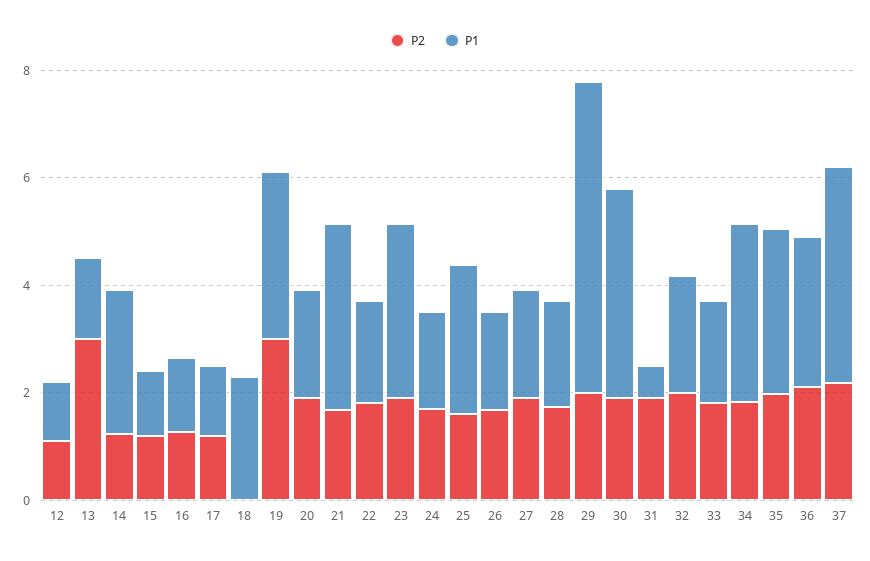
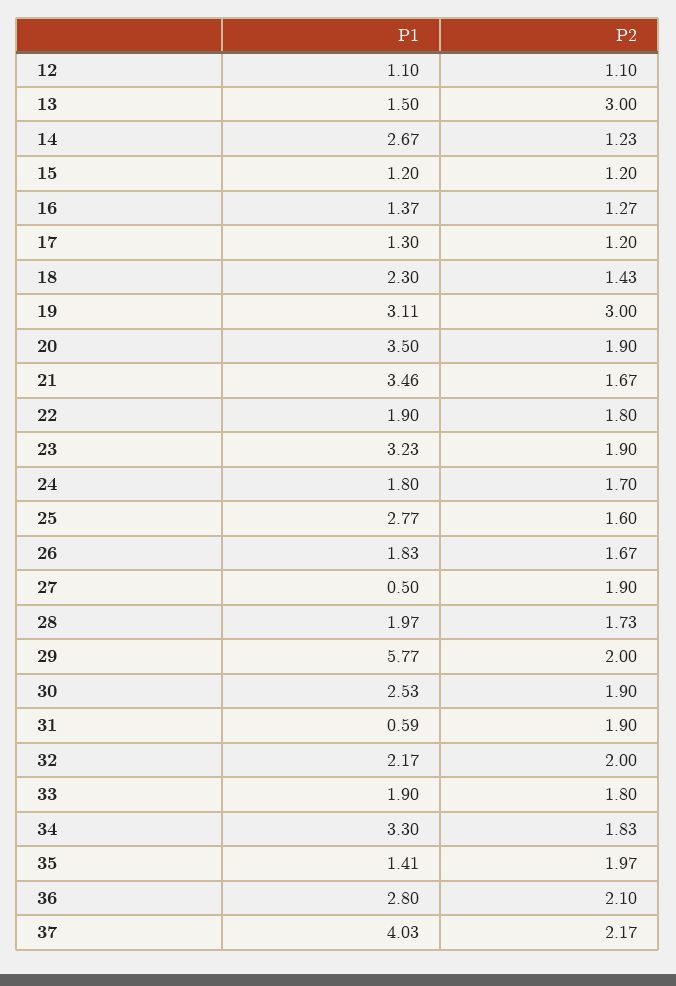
P2, 18: 0 -> 1.43
P1, 20: 2 -> 3.5
P1, 27: 2 -> 0.5
P1, 30: 4 -> 2.53
P1, 35: 3 -> 1.41

